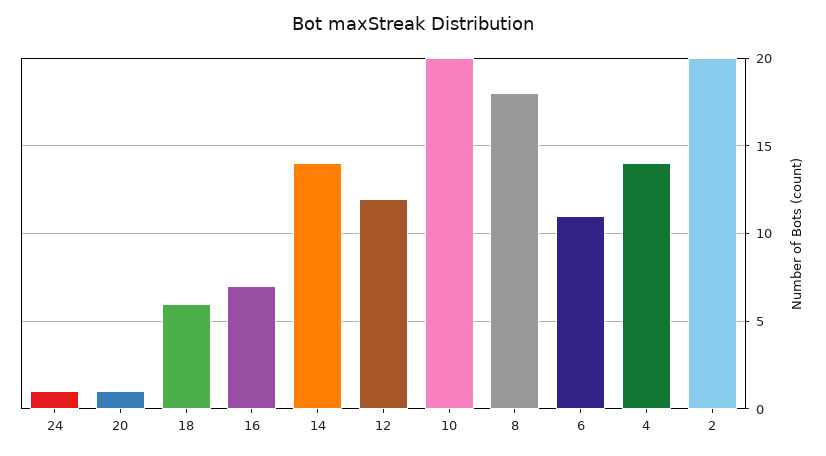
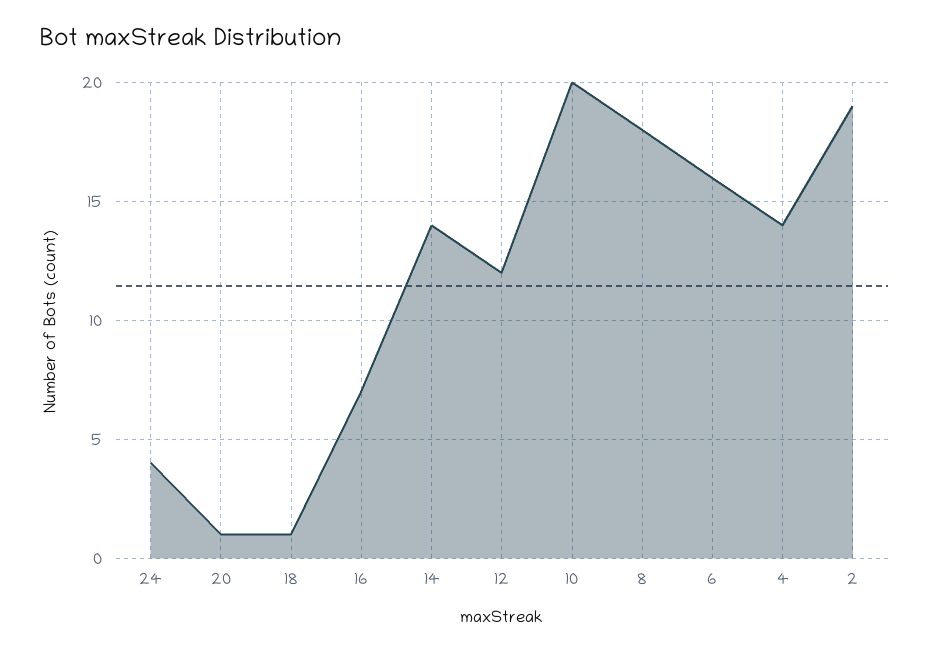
24: 1 -> 4
18: 6 -> 1
6: 11 -> 16
2: 20 -> 19

